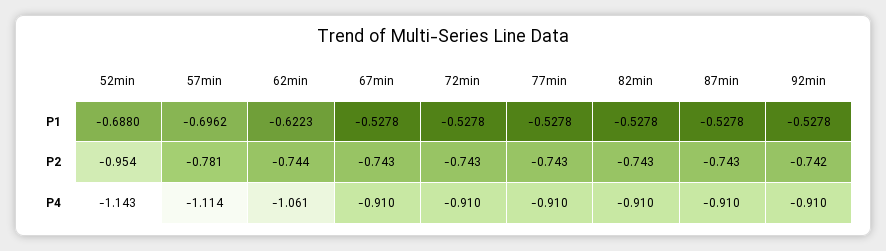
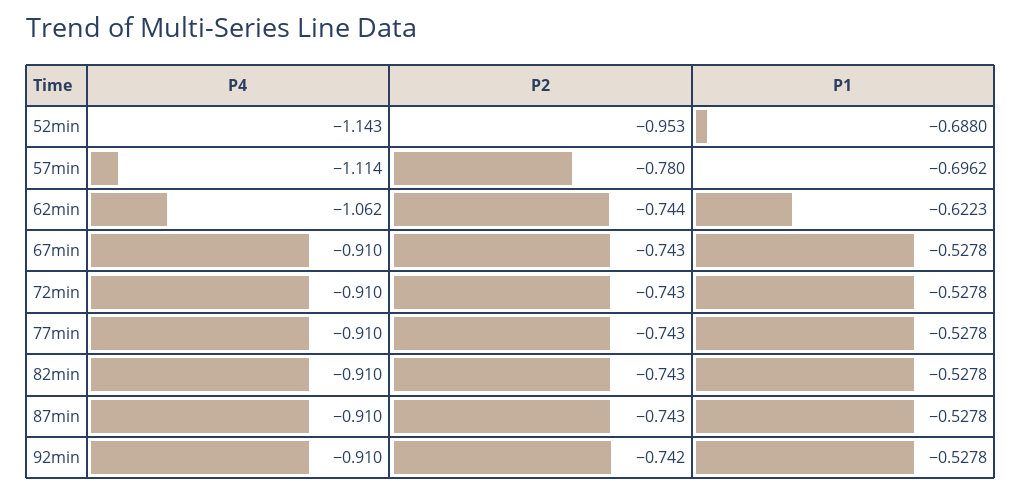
52min, P2: -0.954 -> -0.953
57min, P2: -0.781 -> -0.78
62min, P4: -1.061 -> -1.062

